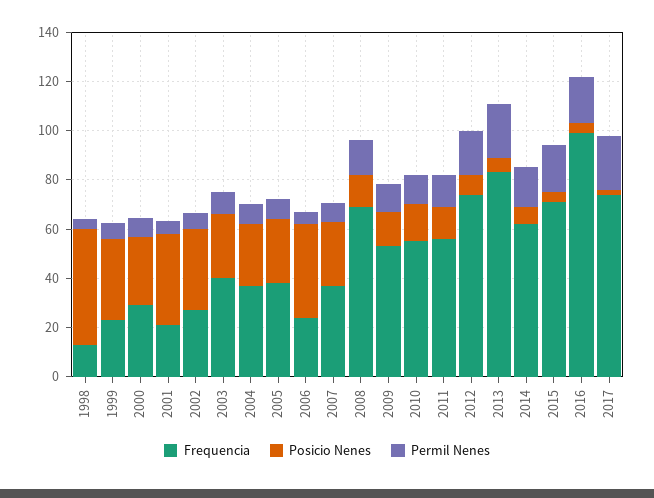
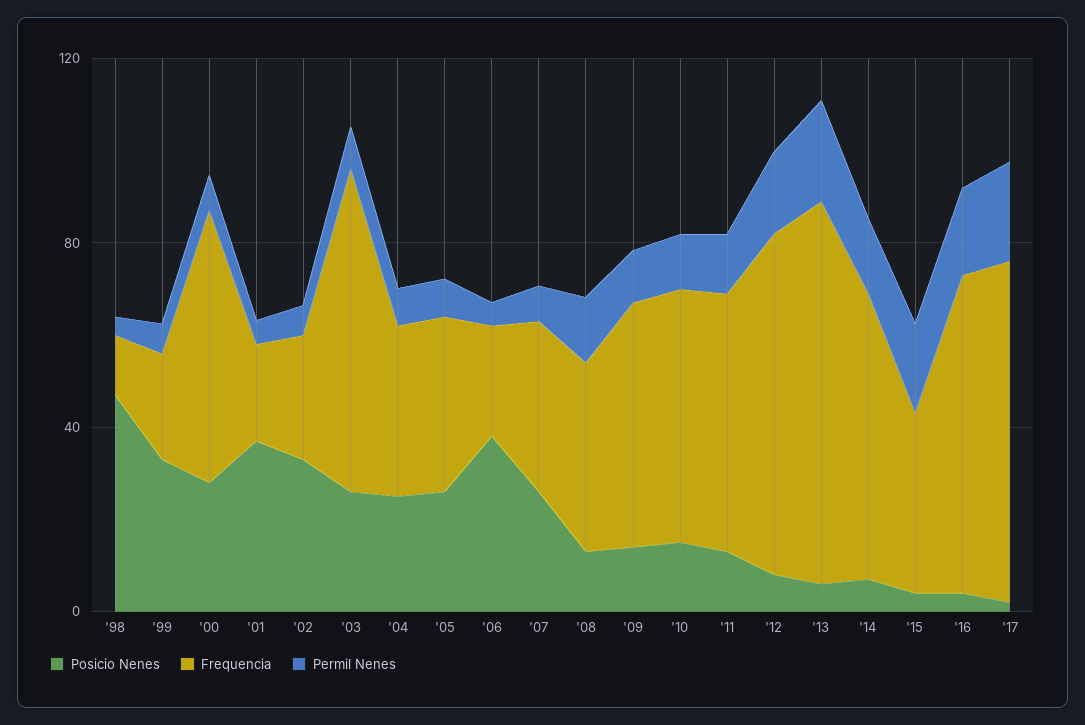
Frequencia, 2000: 30 -> 60
Frequencia, 2003: 40 -> 70
Frequencia, 2008: 70 -> 40
Frequencia, 2015: 70 -> 40
Frequencia, 2016: 100 -> 70

